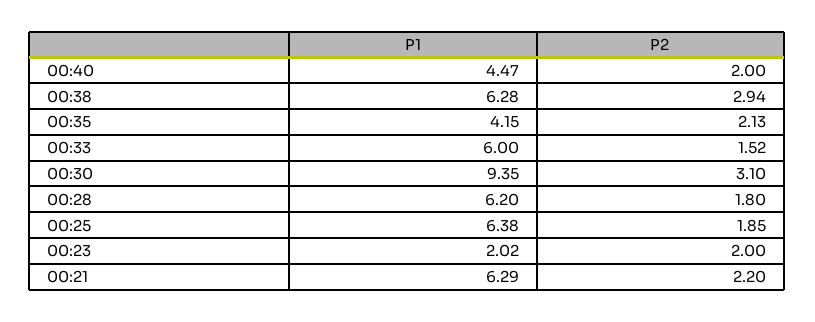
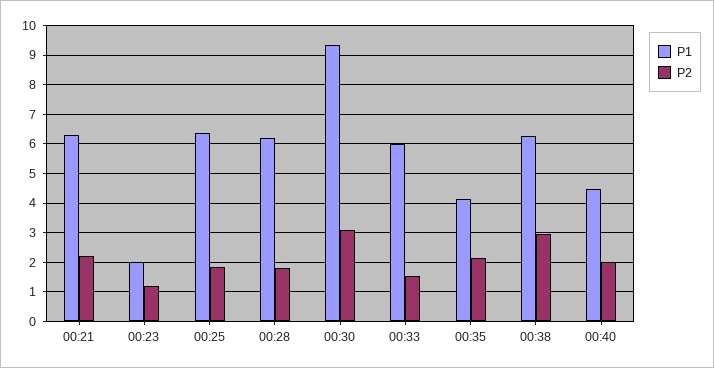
P2, 00:23: 2 -> 1.25

